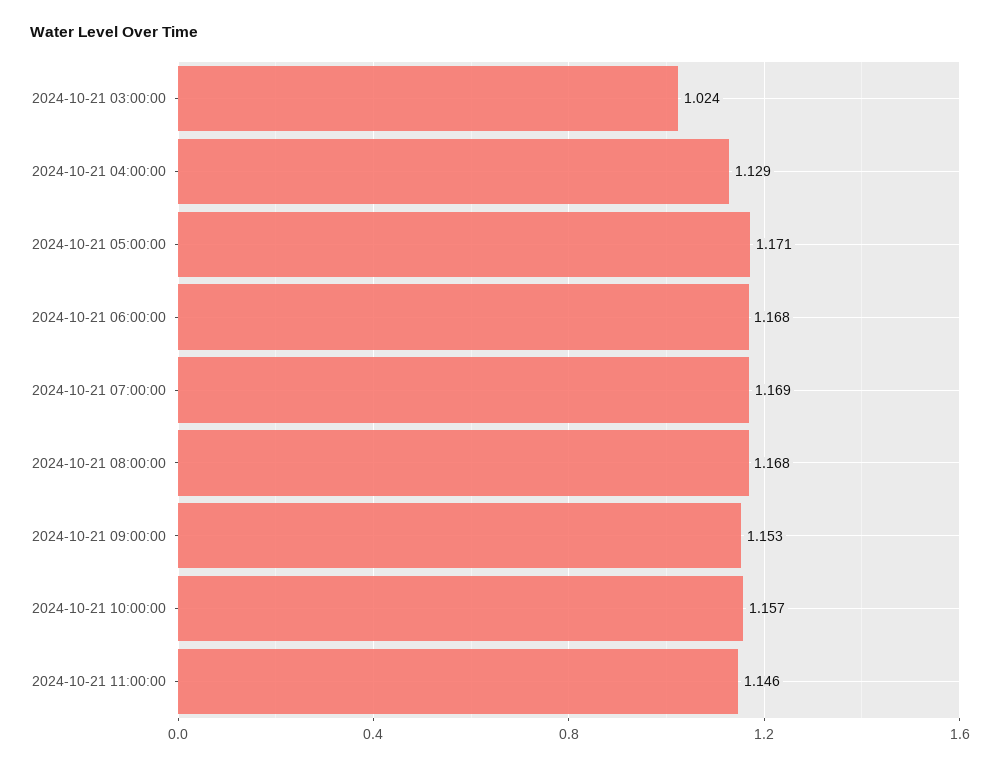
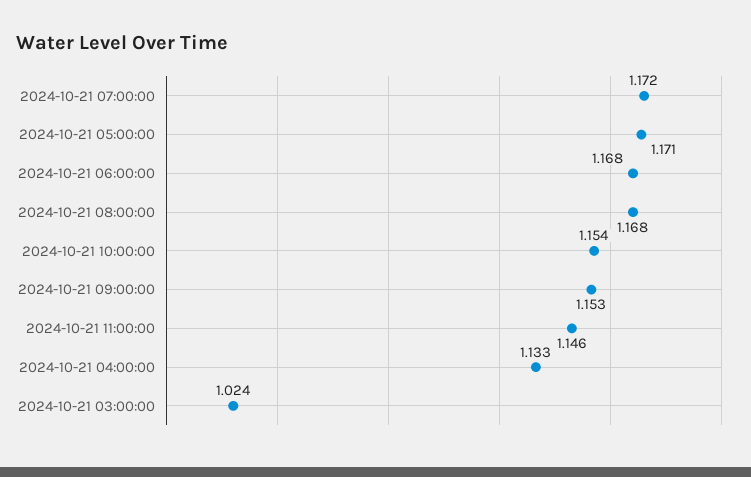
2024-10-21 04:00:00: 1.129 -> 1.133
2024-10-21 07:00:00: 1.169 -> 1.172
2024-10-21 10:00:00: 1.157 -> 1.154

